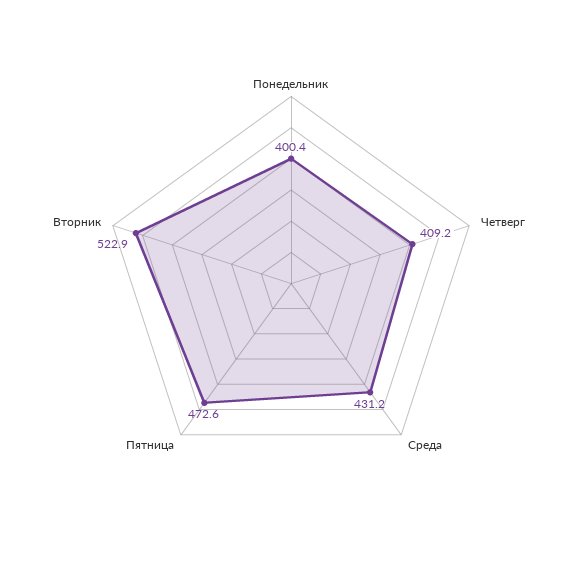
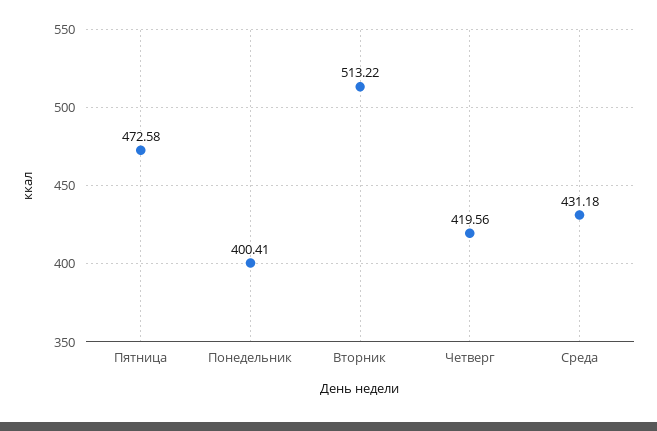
Четверг: 409.2 -> 419.56
Вторник: 522.9 -> 513.22

